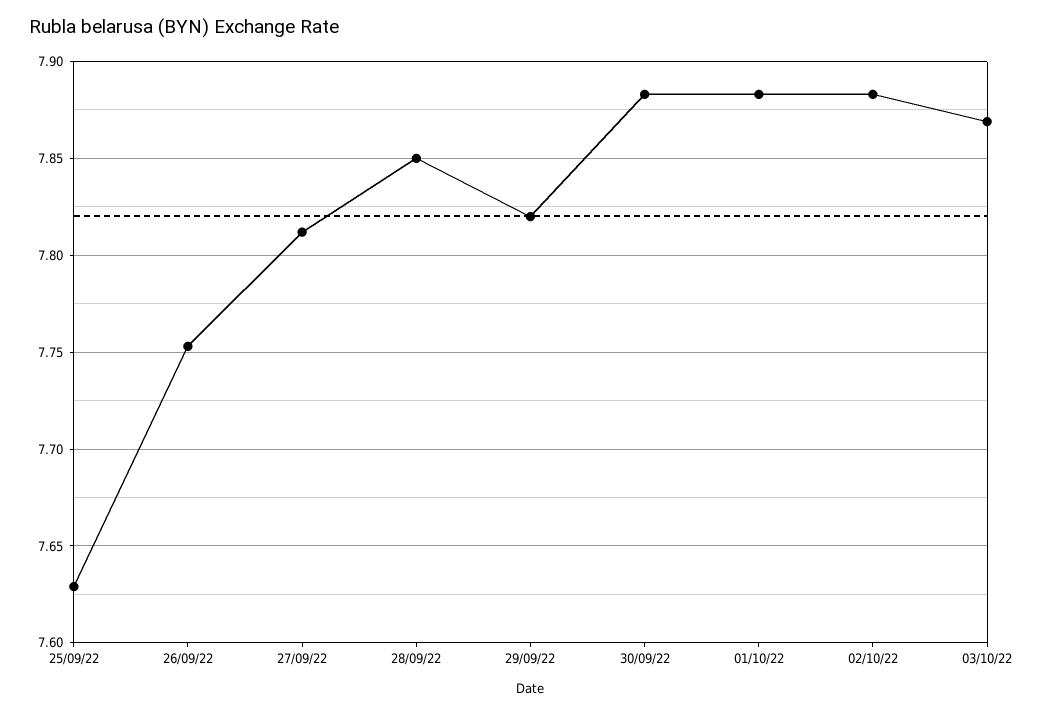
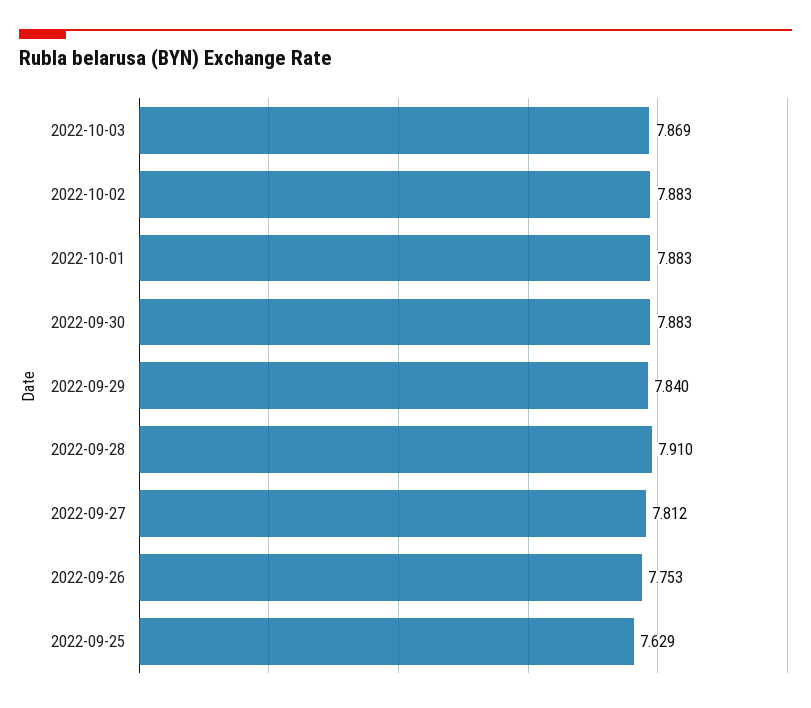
28/09/22: 7.85 -> 7.91
29/09/22: 7.82 -> 7.84

